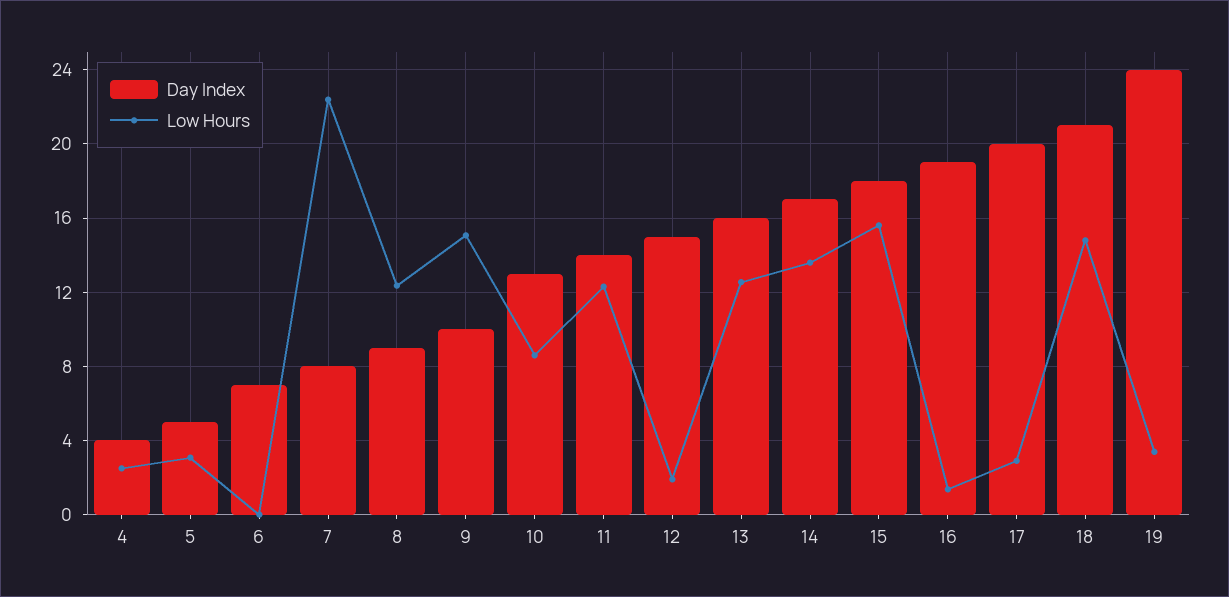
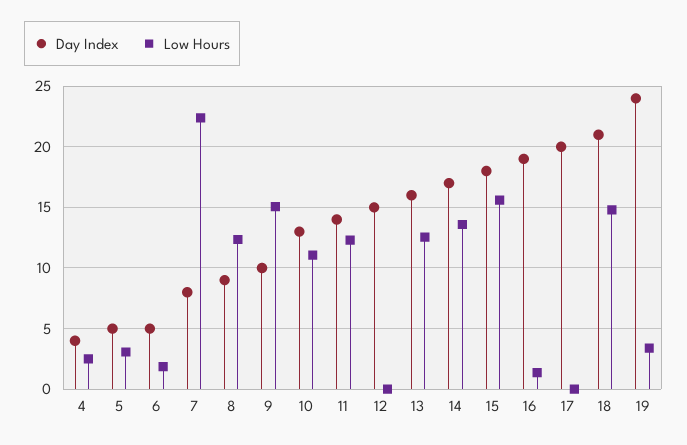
Day Index, 6: 7 -> 5
Low Hours, 6: 0 -> 2
Low Hours, 10: 8.5 -> 11
Low Hours, 12: 2 -> 0
Low Hours, 17: 3 -> 0

